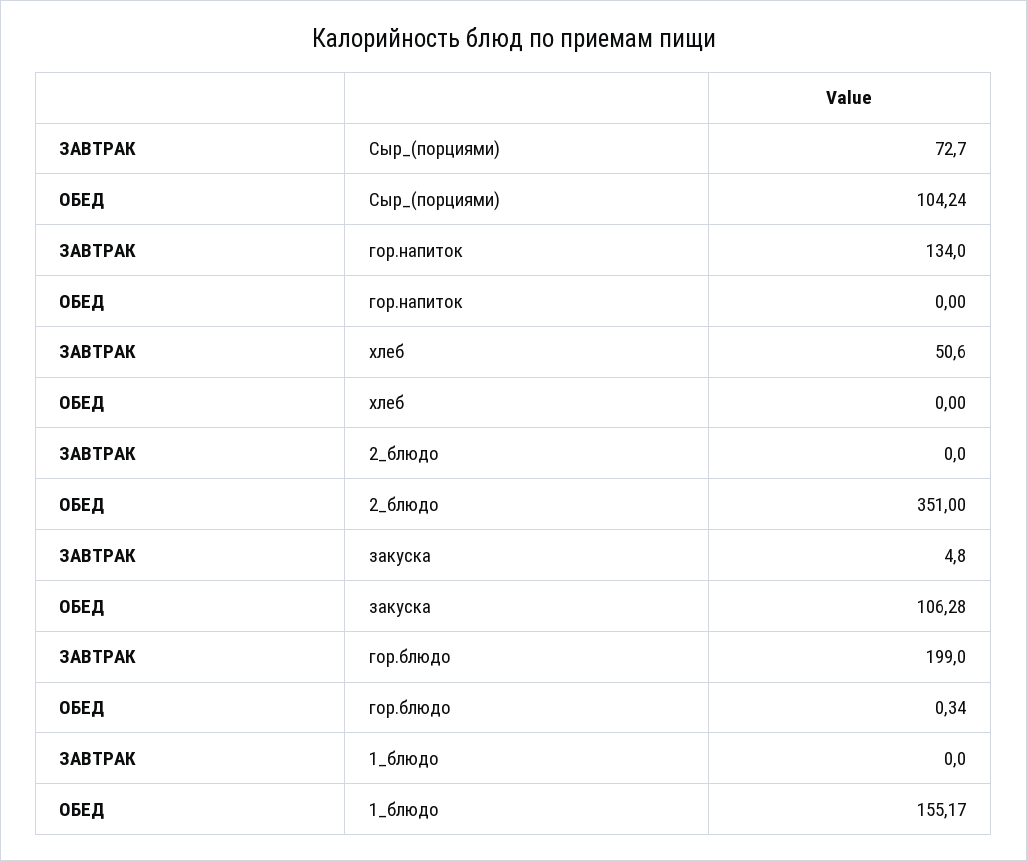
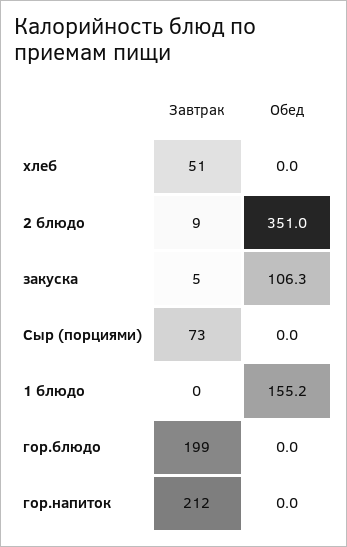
ОБЕД, Сыр_(порциями): 104.24 -> 0
ЗАВТРАК, гор.напиток: 134 -> 212
ЗАВТРАК, 2_блюдо: 0 -> 9
ОБЕД, гор.блюдо: 0.34 -> 0

